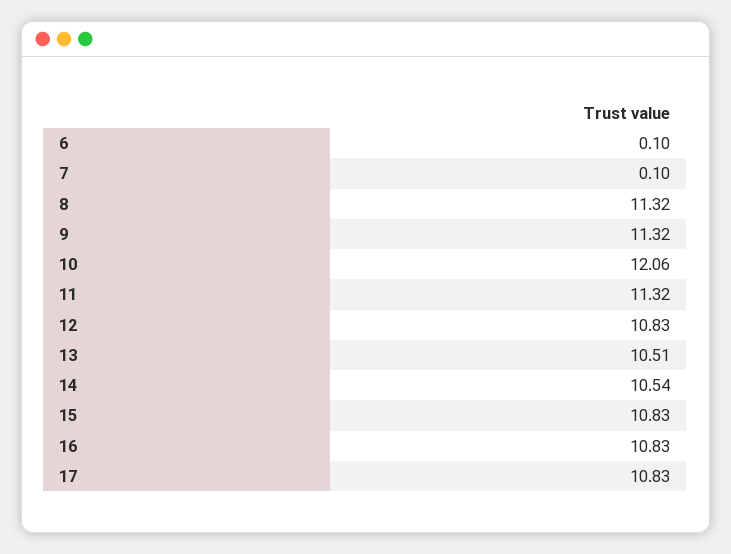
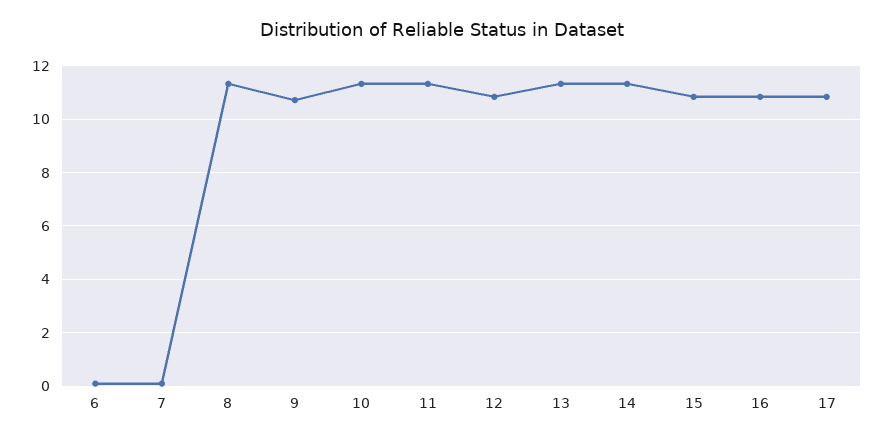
9: 11.32 -> 10.75
10: 12.06 -> 11.25
13: 10.51 -> 11.25
14: 10.54 -> 11.25

